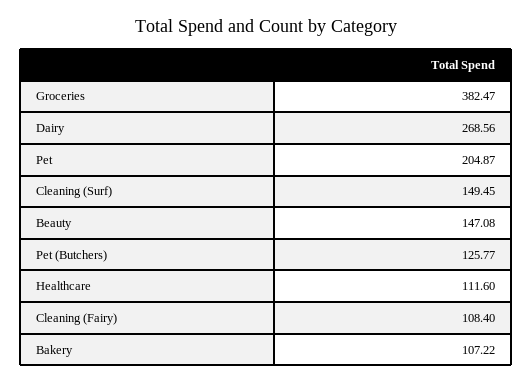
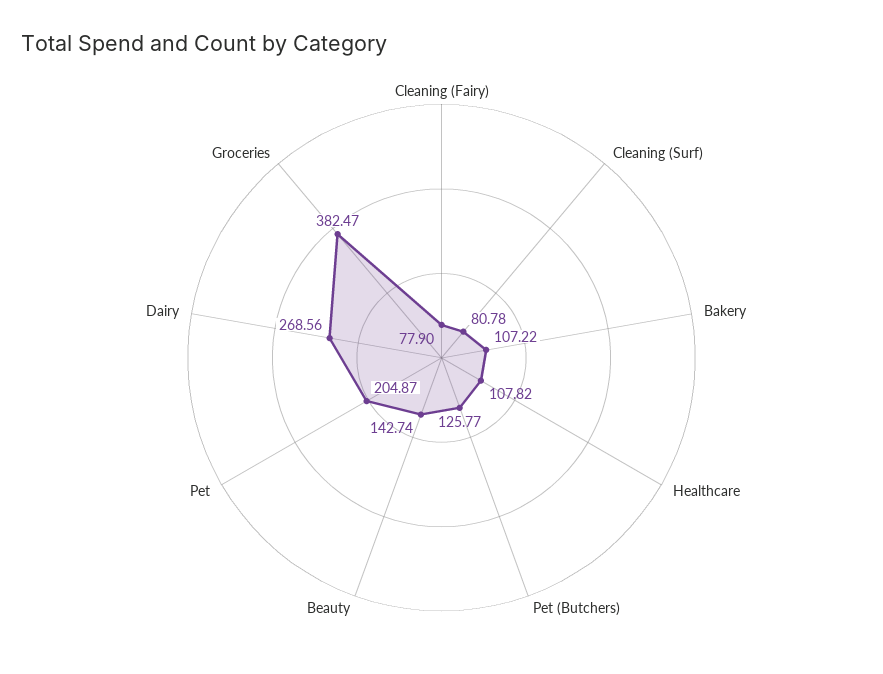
Cleaning (Surf): 149.45 -> 80.78
Beauty: 147.08 -> 142.74
Healthcare: 111.6 -> 107.82
Cleaning (Fairy): 108.4 -> 77.9

